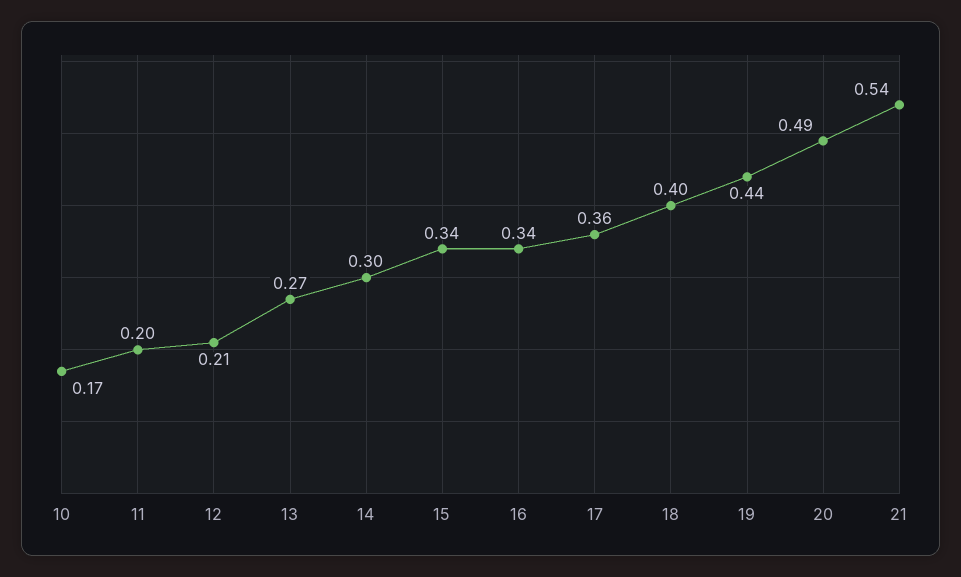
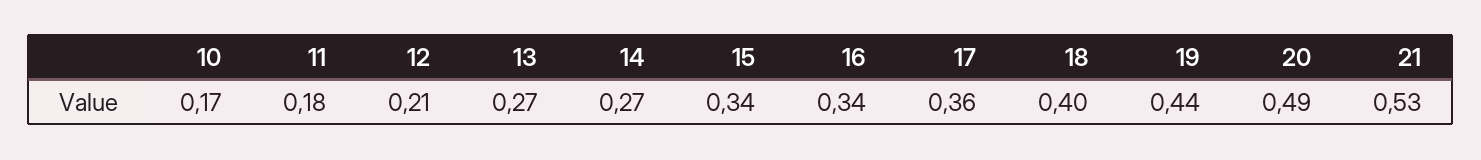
11: 0.2 -> 0.18
14: 0.3 -> 0.27
21: 0.54 -> 0.53

